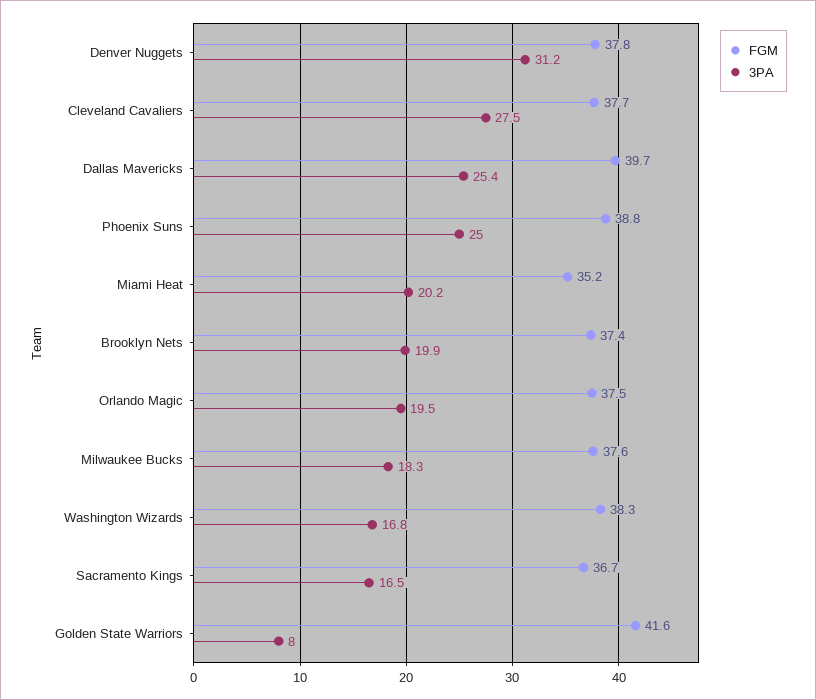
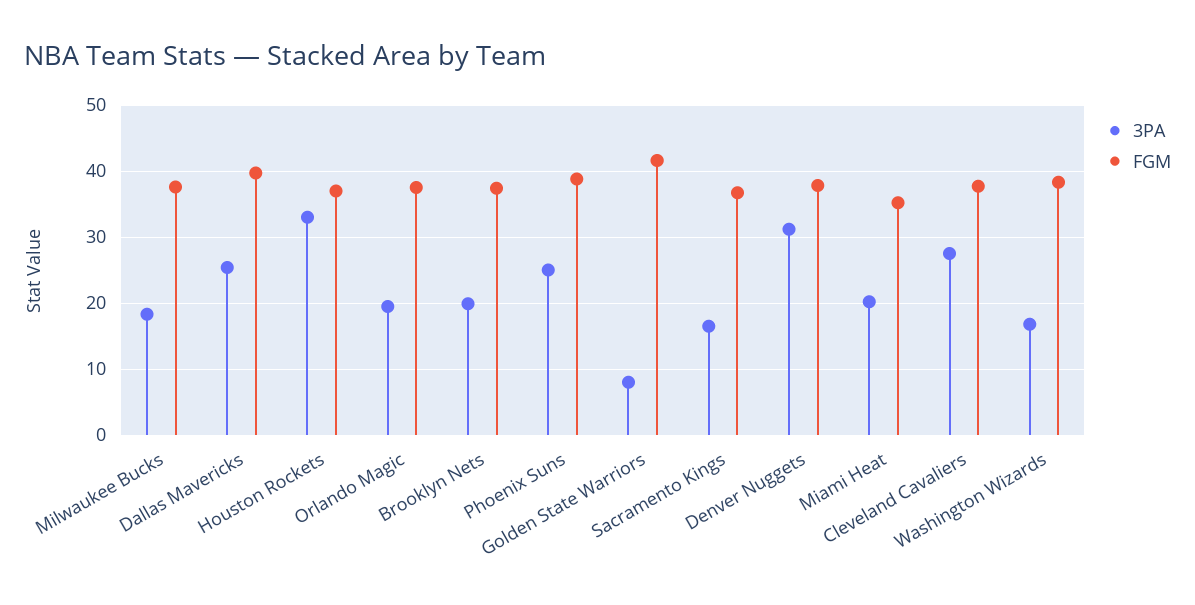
3PA, Houston Rockets: none -> 33
FGM, Houston Rockets: none -> 37

